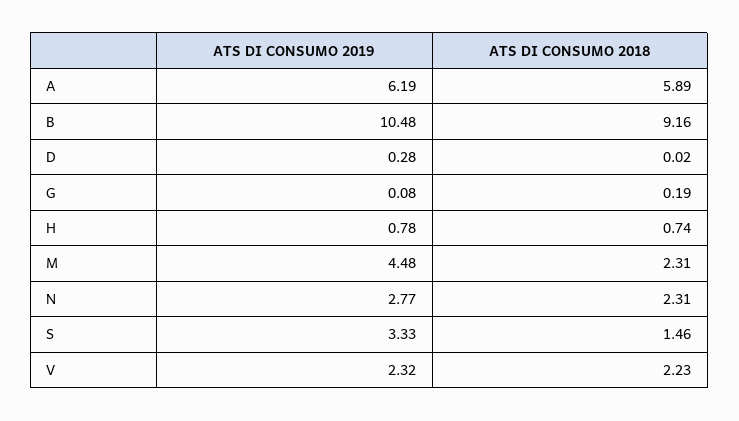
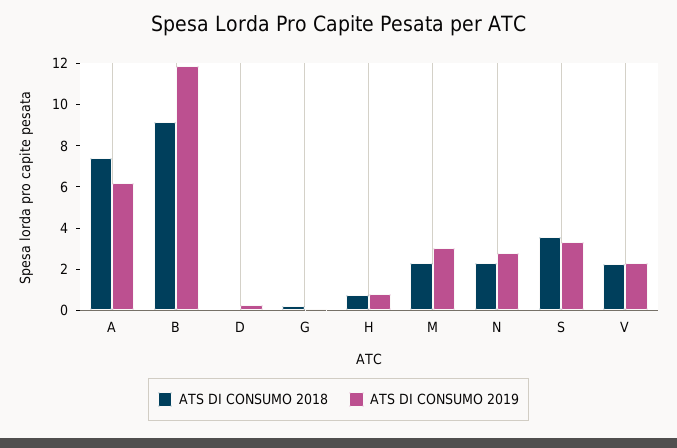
ATS DI CONSUMO 2018, A: 5.89 -> 7.5
ATS DI CONSUMO 2019, B: 10.48 -> 12
ATS DI CONSUMO 2019, M: 4.48 -> 3
ATS DI CONSUMO 2018, S: 1.46 -> 3.5

